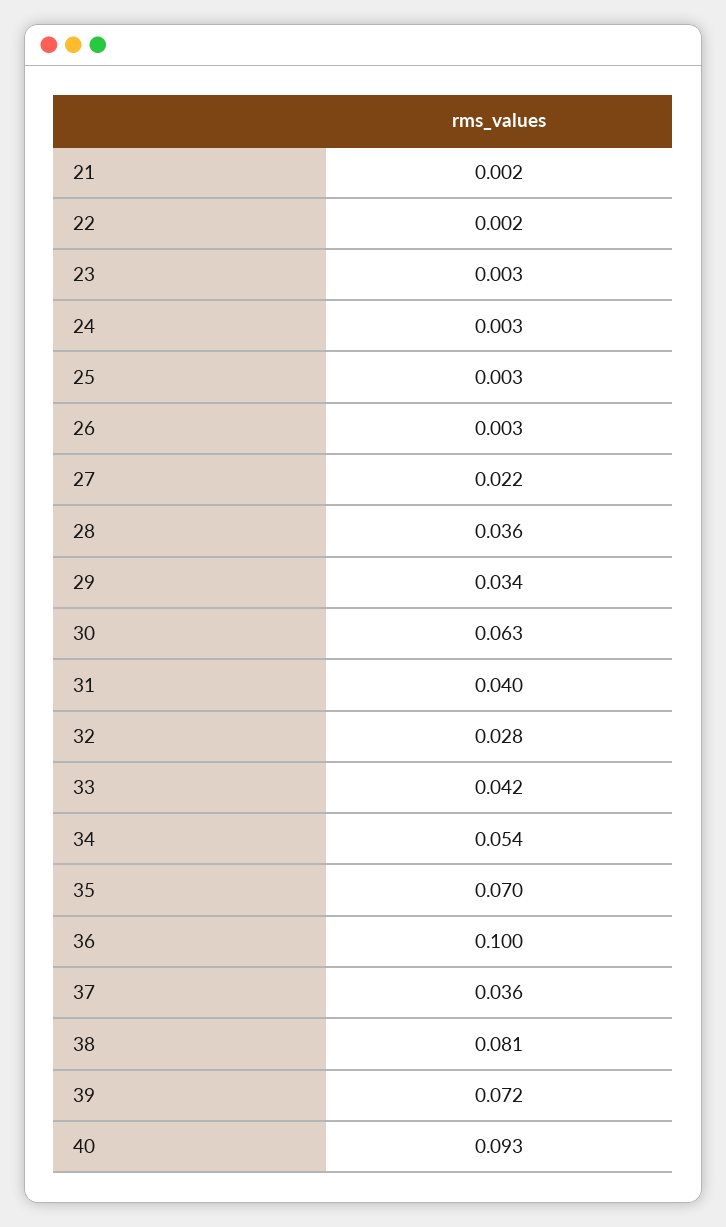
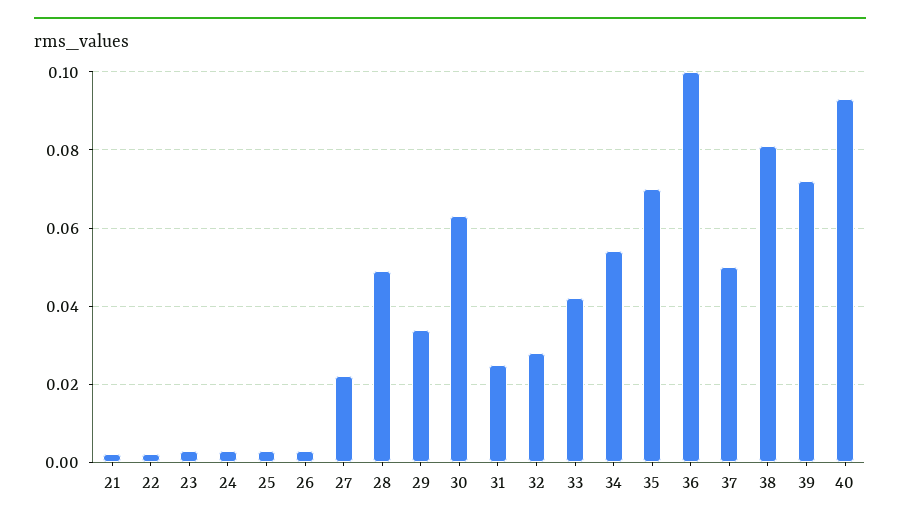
28: 0.036 -> 0.05
31: 0.04 -> 0.025
37: 0.036 -> 0.05

